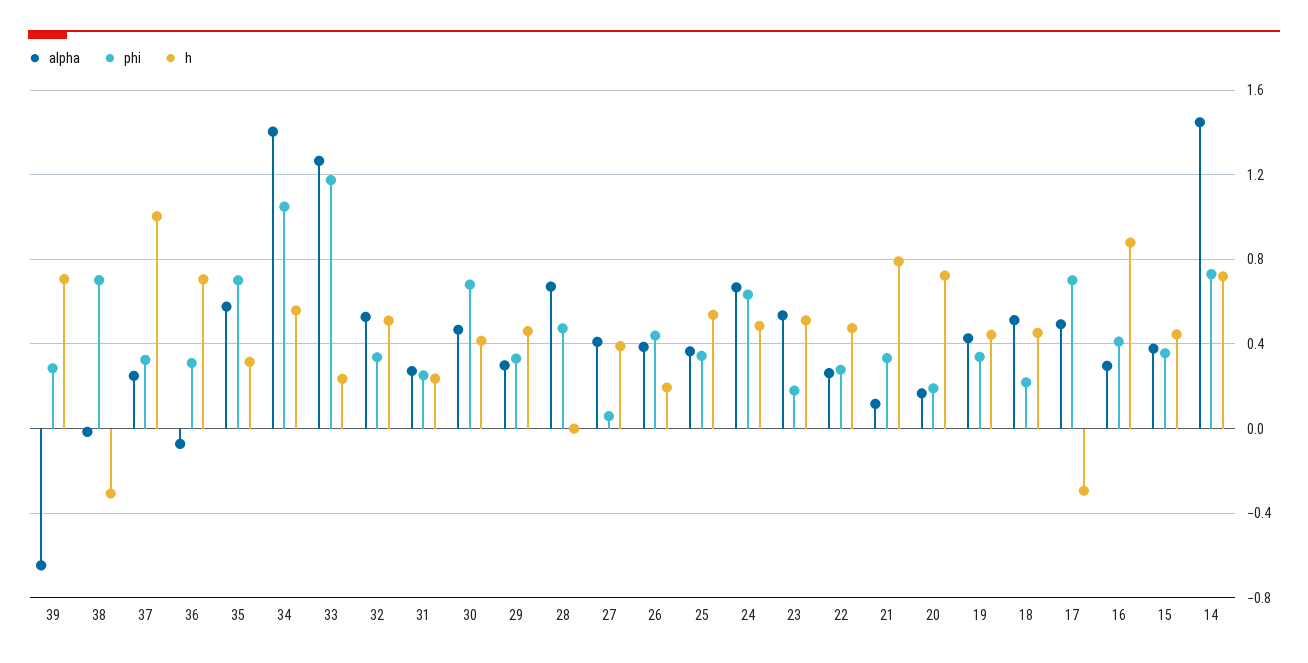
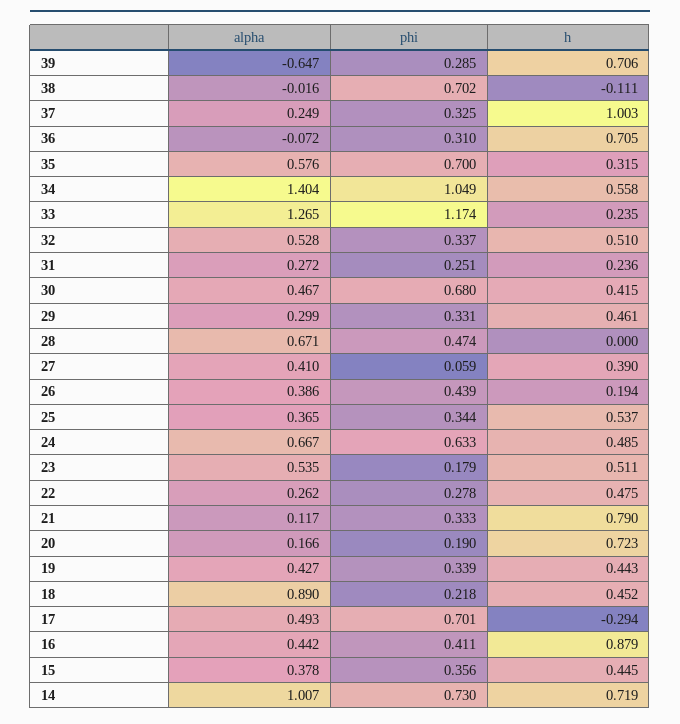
h, 38: -0.3 -> -0.111
alpha, 18: 0.5 -> 0.89
alpha, 16: 0.3 -> 0.442
alpha, 14: 1.45 -> 1.007

